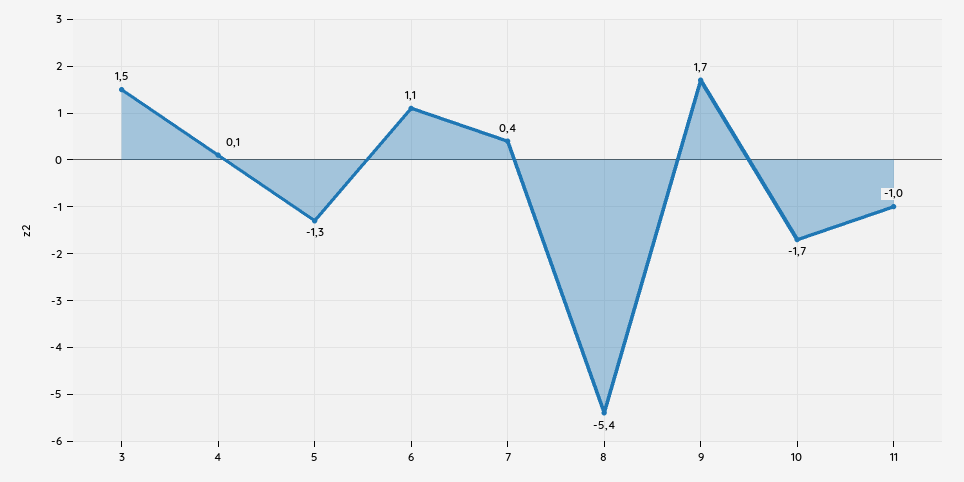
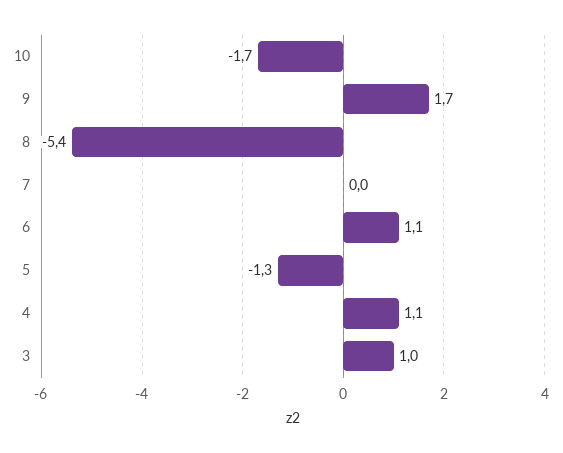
3: 1.5 -> 1
4: 0.1 -> 1.1
7: 0.4 -> 0
11: -1 -> none

